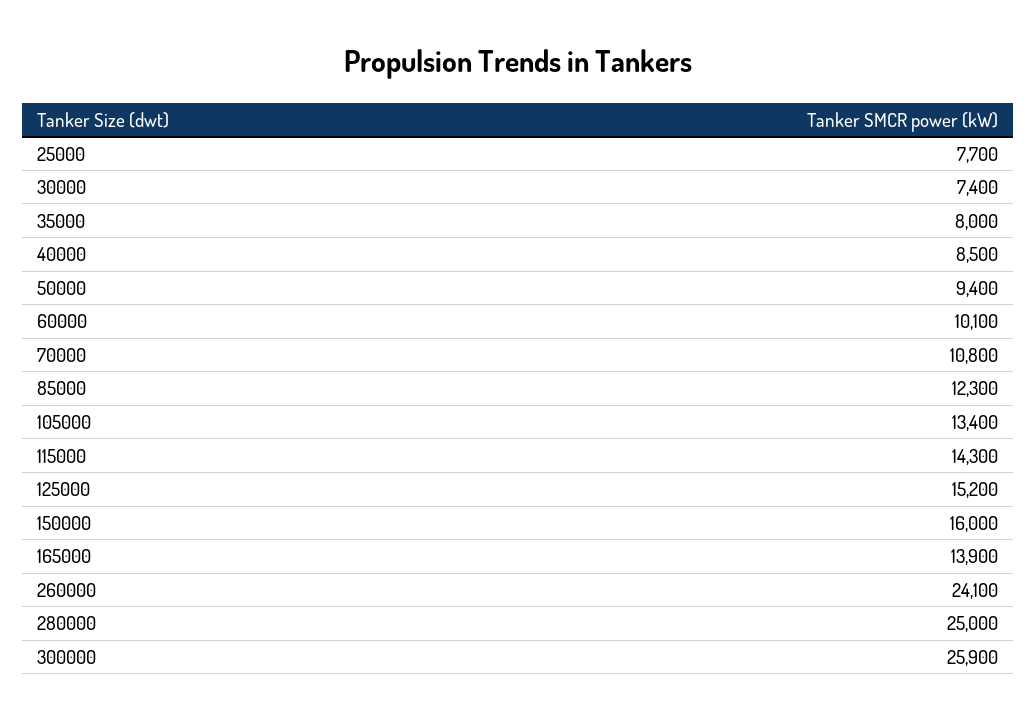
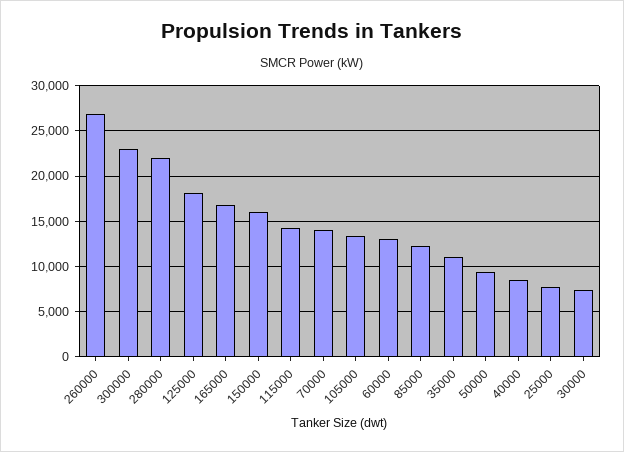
35000: 8000 -> 11000
60000: 10100 -> 13000
70000: 10800 -> 14000
125000: 15200 -> 18000
165000: 13900 -> 17000
260000: 24100 -> 27000
280000: 25000 -> 22000
300000: 25900 -> 23000

